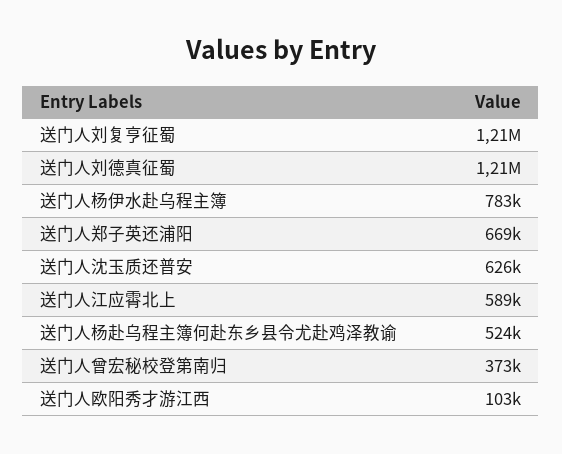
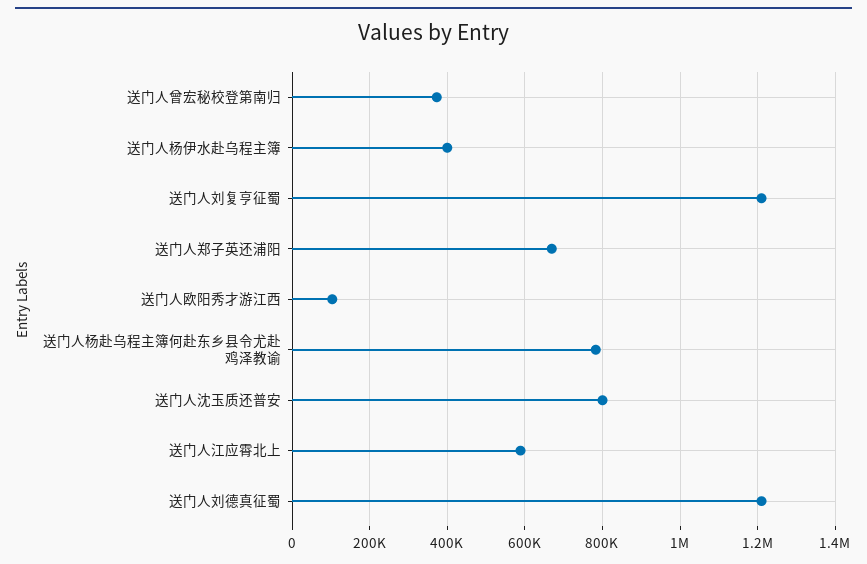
送门人杨伊水赴乌程主簿: 783000 -> 400000
送门人沈玉质还普安: 626000 -> 800000
送门人杨赴乌程主簿何赴东乡县令尤赴鸡泽教谕: 524000 -> 780000

